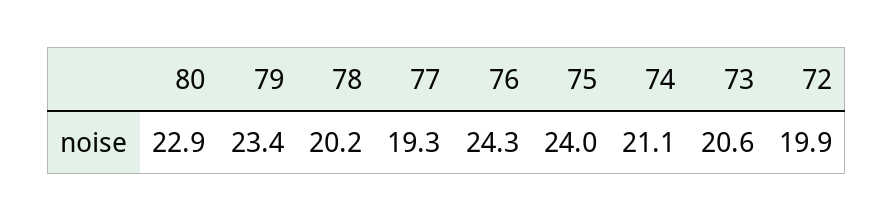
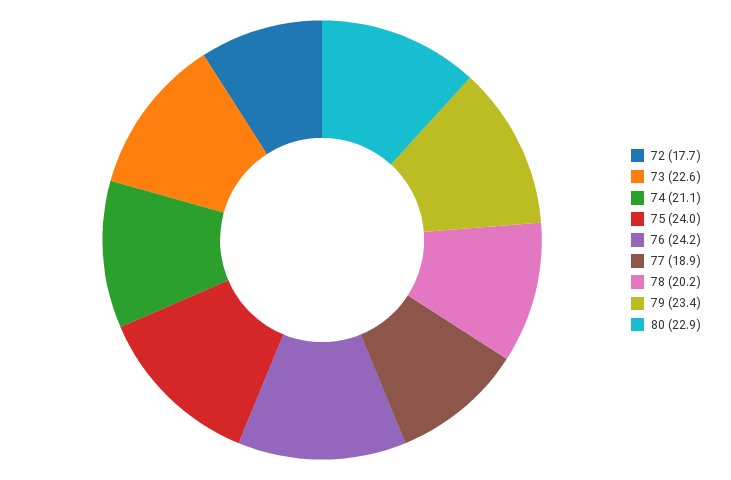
77: 19.3 -> 18.9
76: 24.3 -> 24.2
73: 20.6 -> 22.6
72: 19.9 -> 17.7

